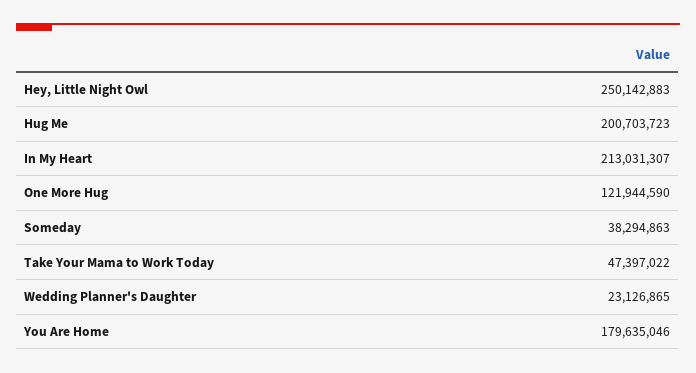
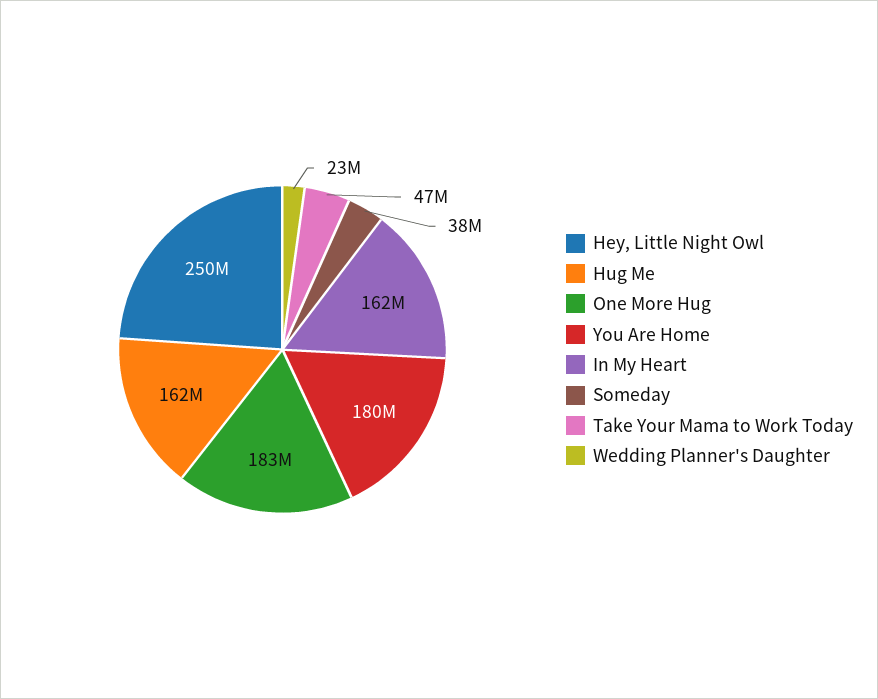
Hug Me: 200703723 -> 162000000
In My Heart: 213031307 -> 162000000
One More Hug: 121944590 -> 183000000

